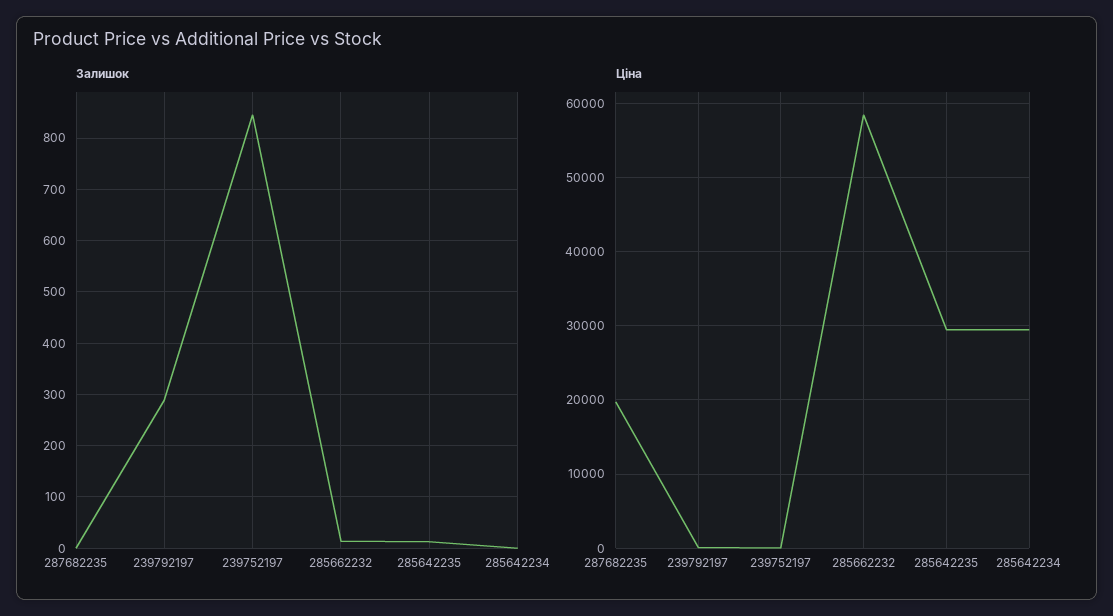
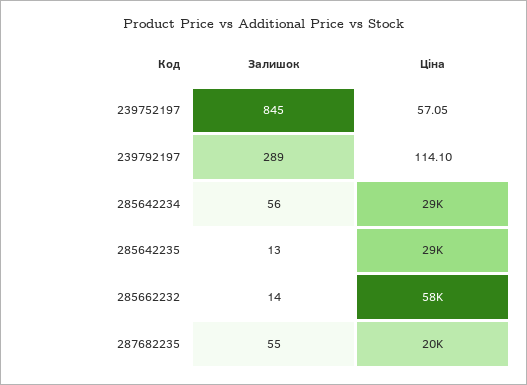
Залишок, 287682235: 0 -> 55
Залишок, 285642234: 0 -> 56

